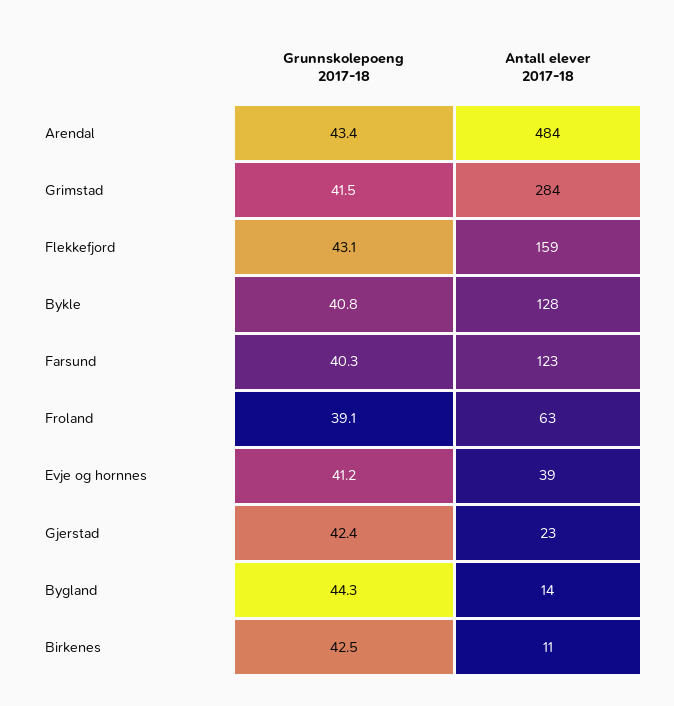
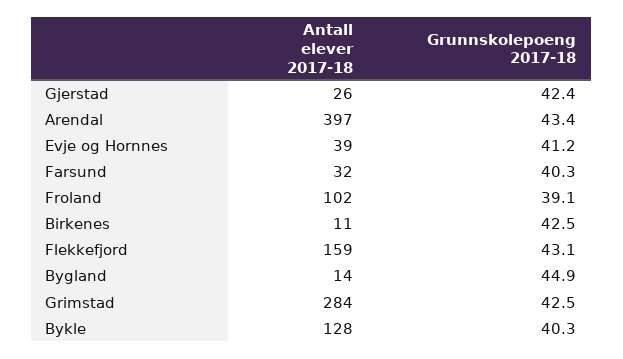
Antall elever 2017-18, Arendal: 484 -> 397
Grunnskolepoeng 2017-18, Grimstad: 41.5 -> 42.5
Grunnskolepoeng 2017-18, Bykle: 40.8 -> 40.3
Antall elever 2017-18, Farsund: 123 -> 32
Antall elever 2017-18, Froland: 63 -> 102
Antall elever 2017-18, Gjerstad: 23 -> 26
Grunnskolepoeng 2017-18, Bygland: 44.3 -> 44.9

